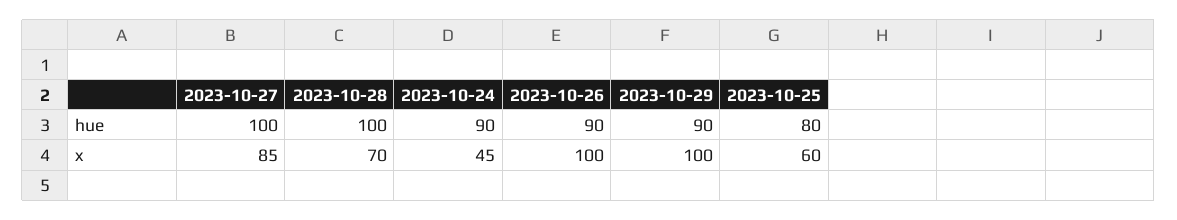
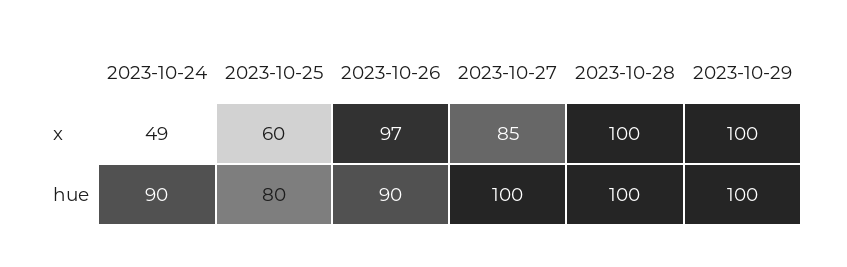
2023-10-29, hue: 90 -> 100
2023-10-28, x: 70 -> 100
2023-10-24, x: 45 -> 49
2023-10-26, x: 100 -> 97

